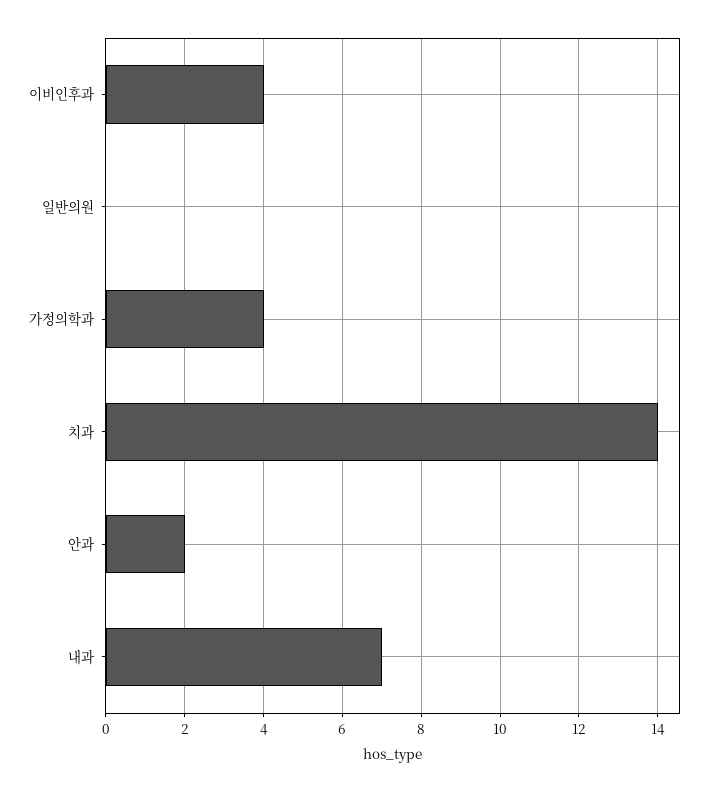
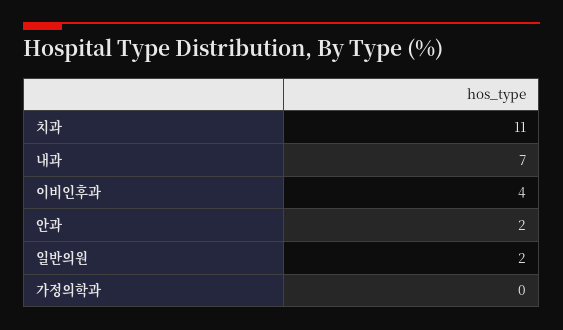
일반의원: 0 -> 2
가정의학과: 4 -> 0
치과: 14 -> 11

